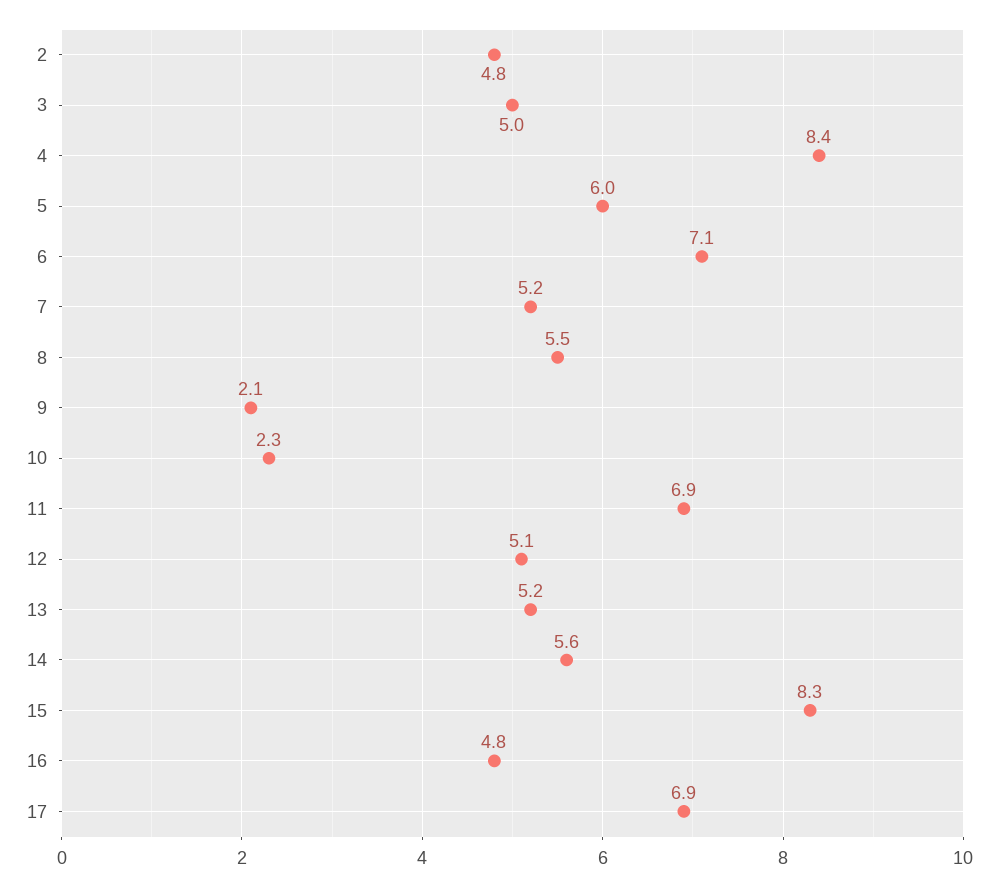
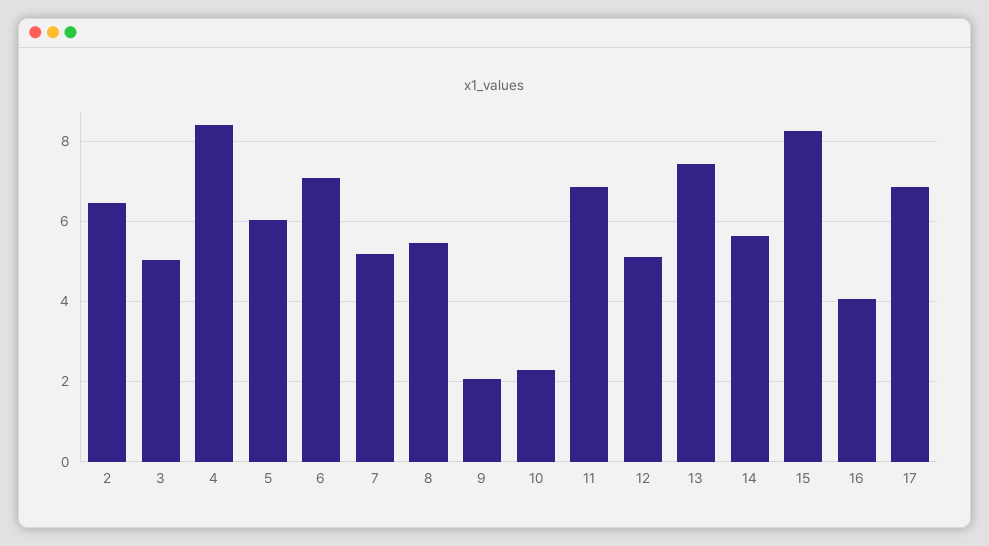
2: 4.8 -> 6.4
13: 5.2 -> 7.4
16: 4.8 -> 4

